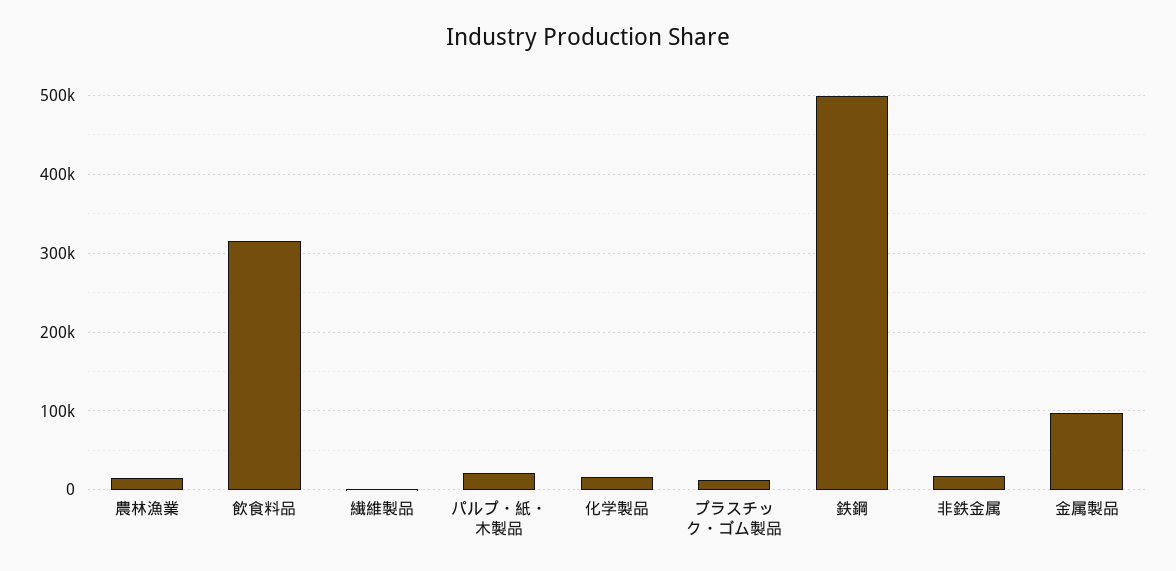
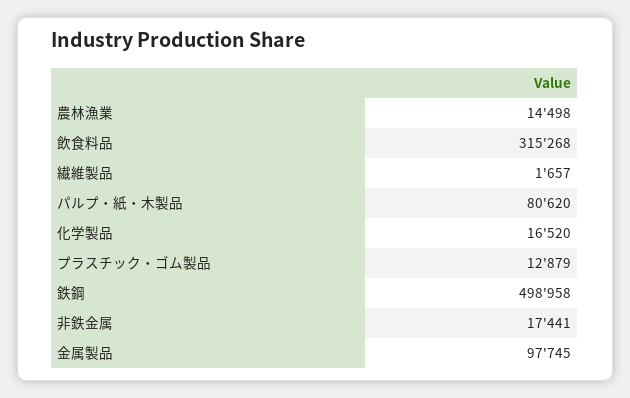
パルプ・紙・木製品: 20000 -> 80620

